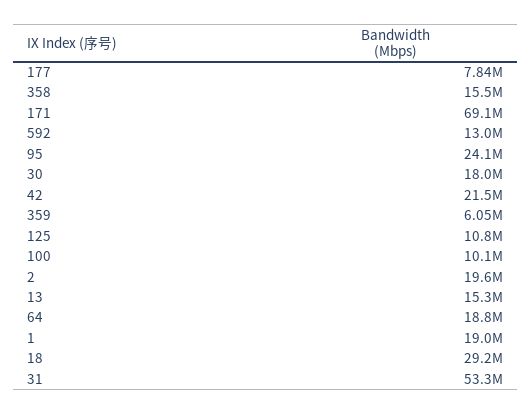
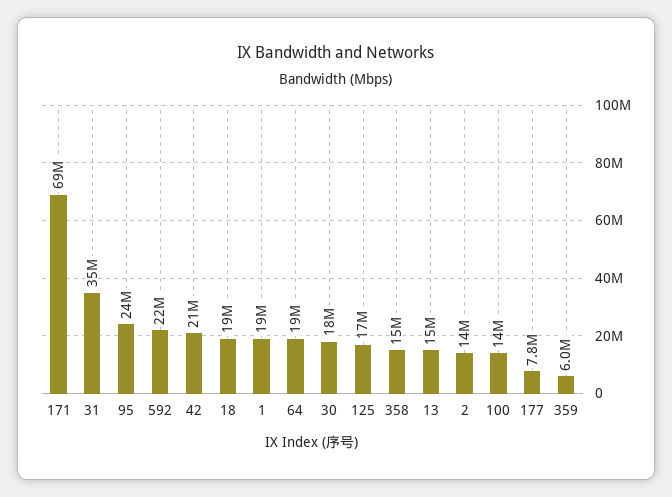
592: 13000000 -> 22000000
125: 10800000 -> 17000000
100: 10100000 -> 14000000
2: 19600000 -> 14000000
18: 29200000 -> 19000000
31: 53300000 -> 35000000

